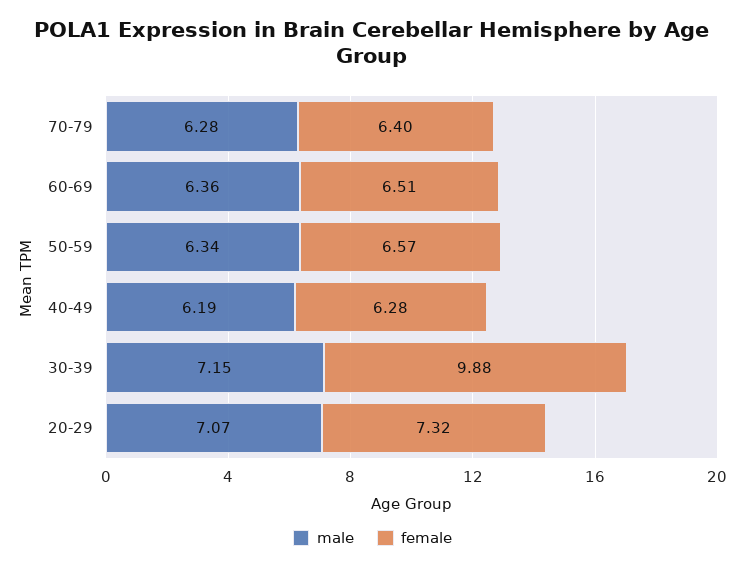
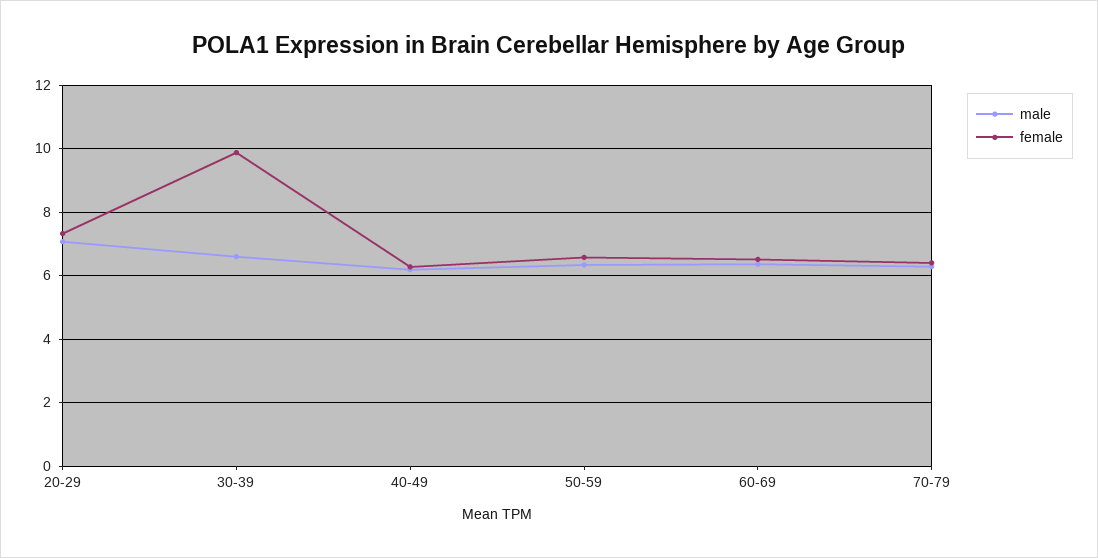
male, 30-39: 7.15 -> 6.6

